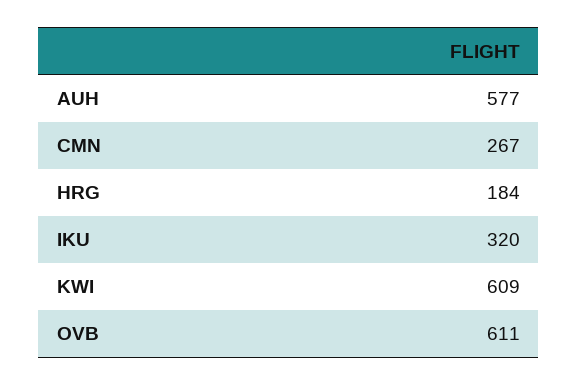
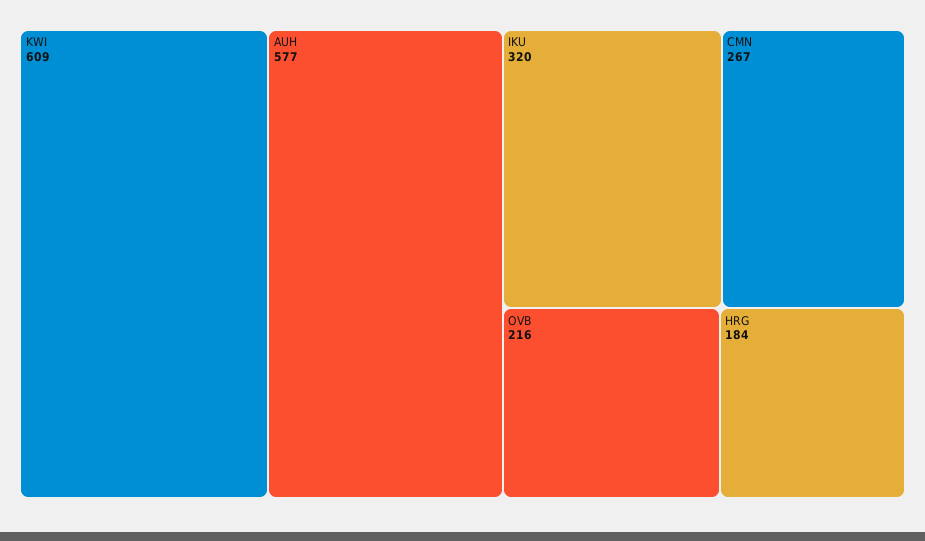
OVB: 611 -> 216

